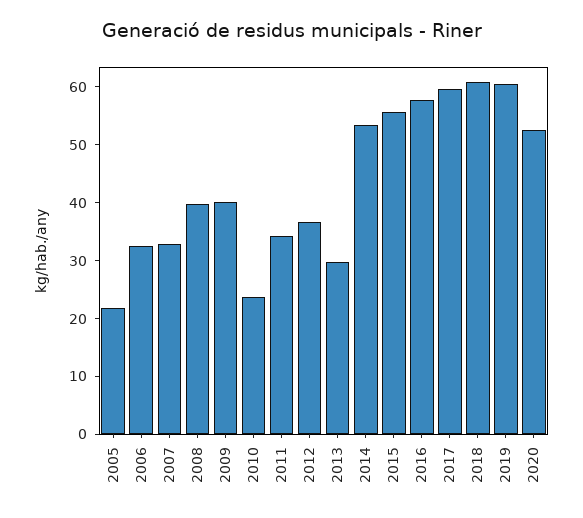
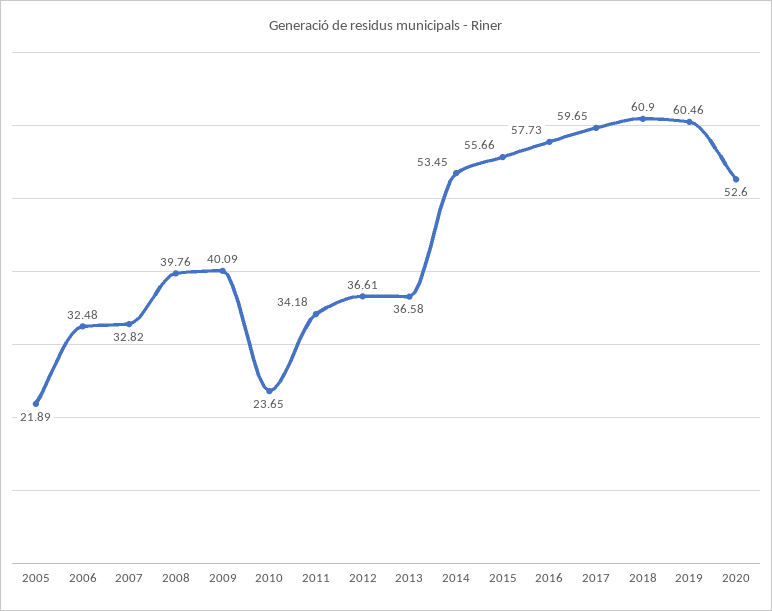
2013: 30 -> 36.58

